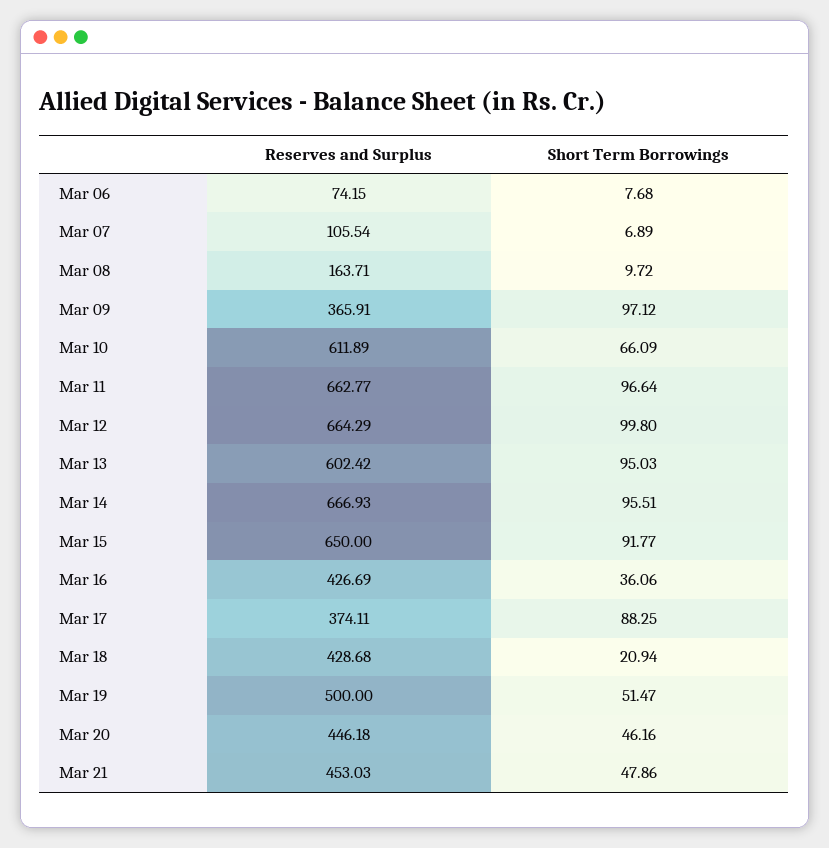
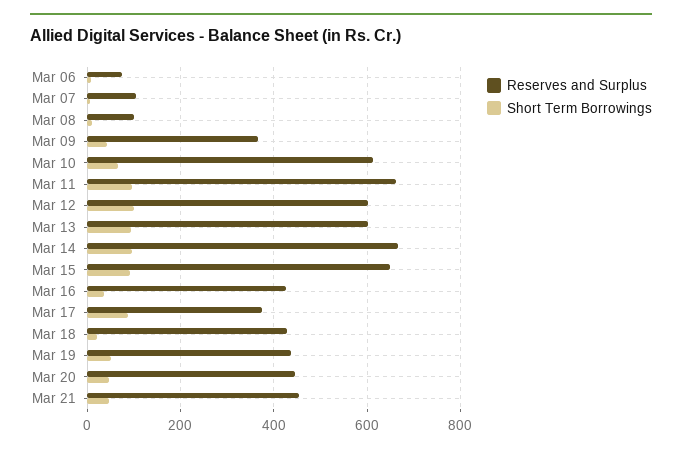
Reserves and Surplus, Mar 08: 163.71 -> 100
Short Term Borrowings, Mar 09: 97.12 -> 40
Reserves and Surplus, Mar 12: 664.29 -> 600
Reserves and Surplus, Mar 19: 500 -> 440

